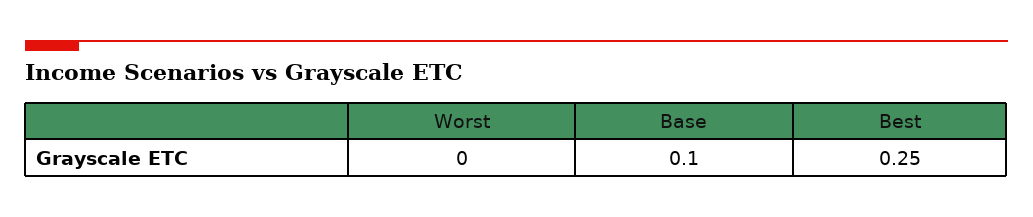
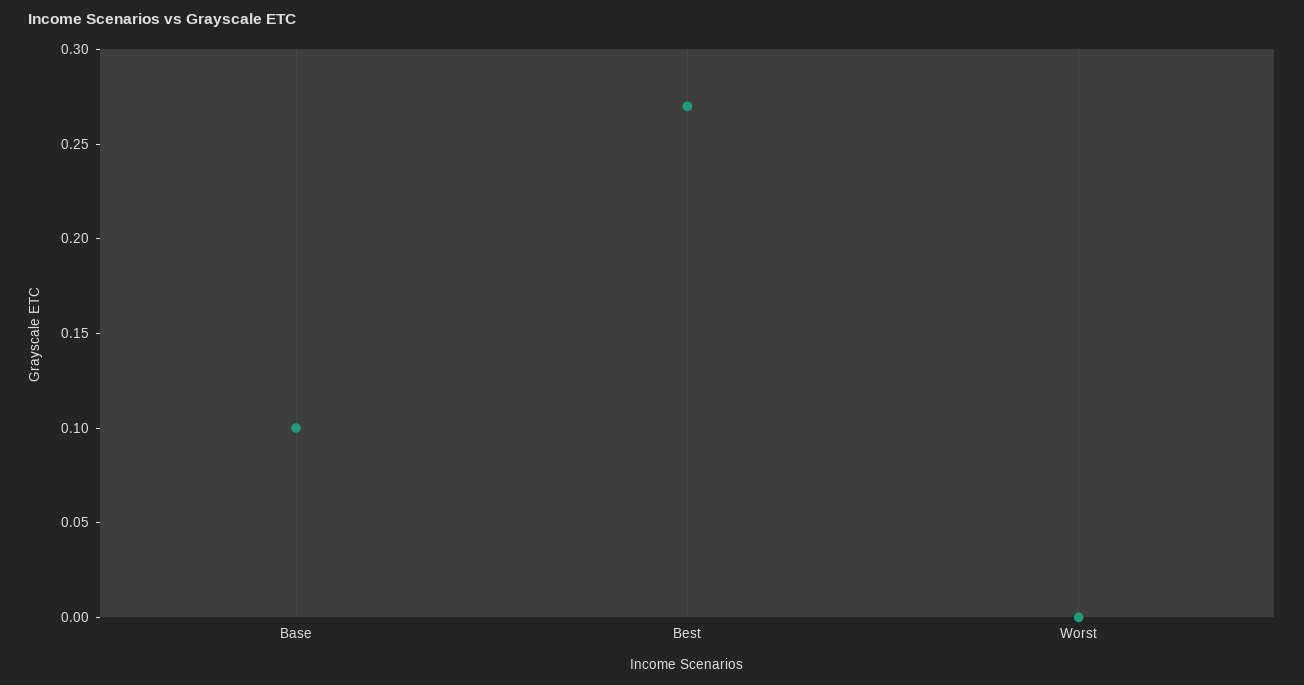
Best: 0.25 -> 0.27

